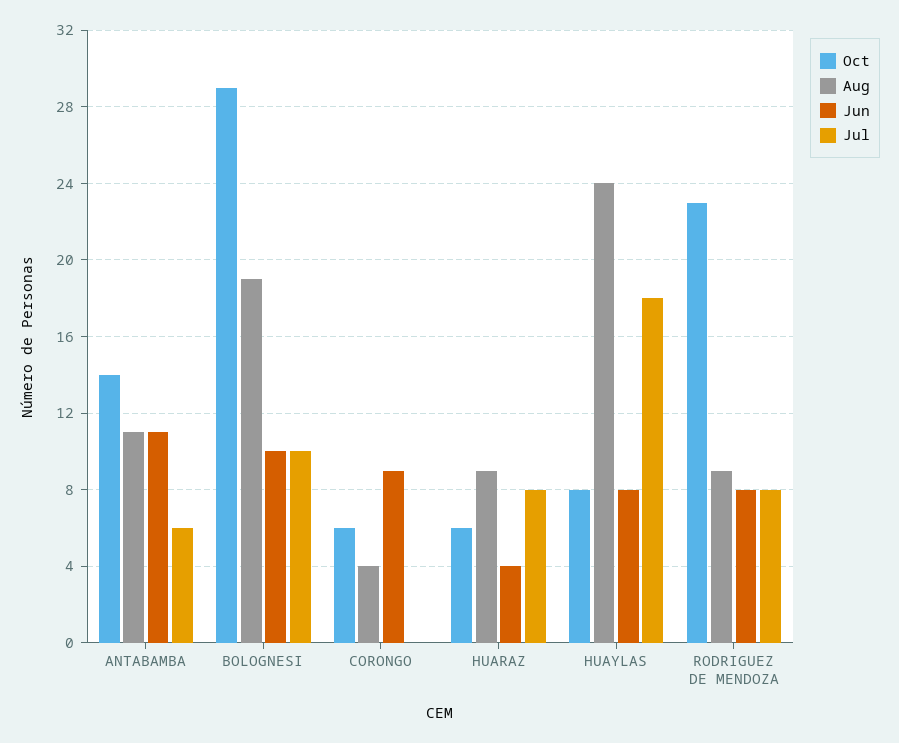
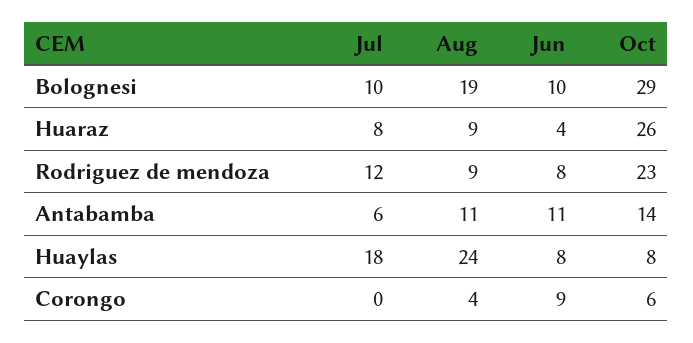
Oct, HUARAZ: 6 -> 26
Jul, RODRIGUEZ DE MENDOZA: 8 -> 12

